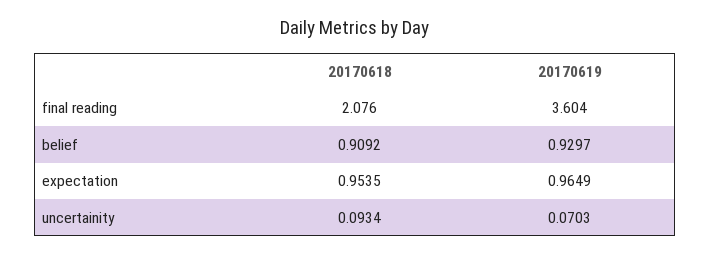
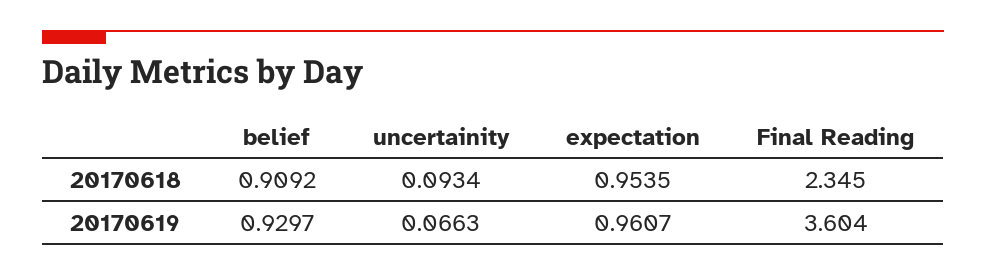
20170618, final reading: 2.076 -> 2.345
20170619, expectation: 0.9649 -> 0.9607
20170619, uncertainity: 0.0703 -> 0.0663

